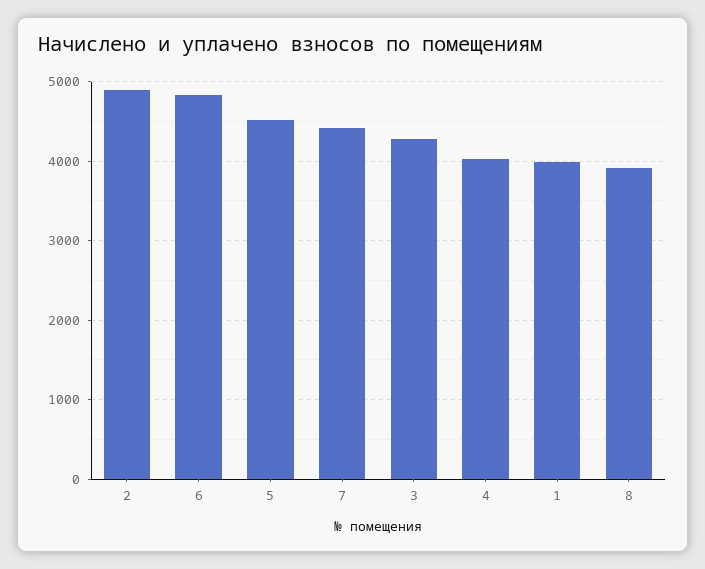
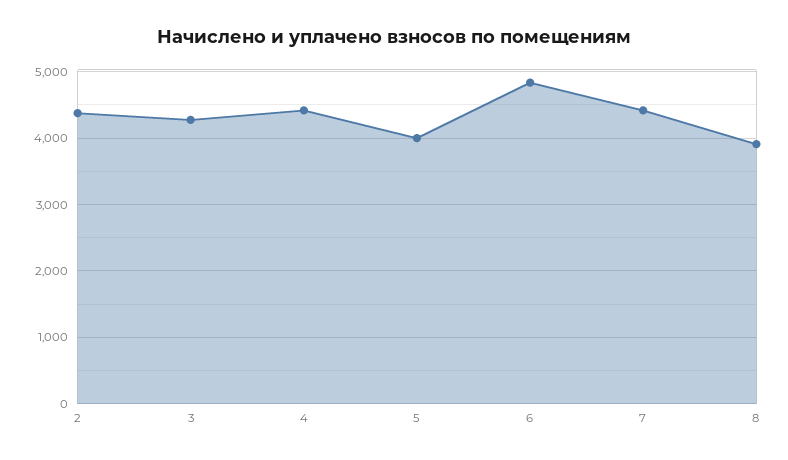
2: 4900 -> 4400
5: 4500 -> 4000
4: 4000 -> 4400
1: 4000 -> none

